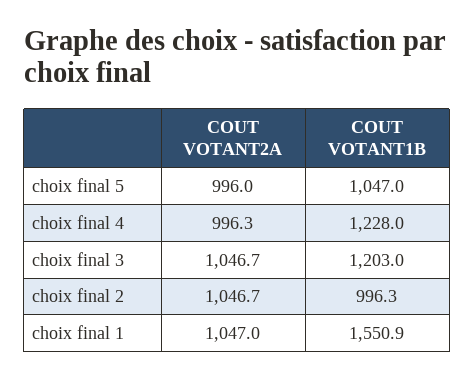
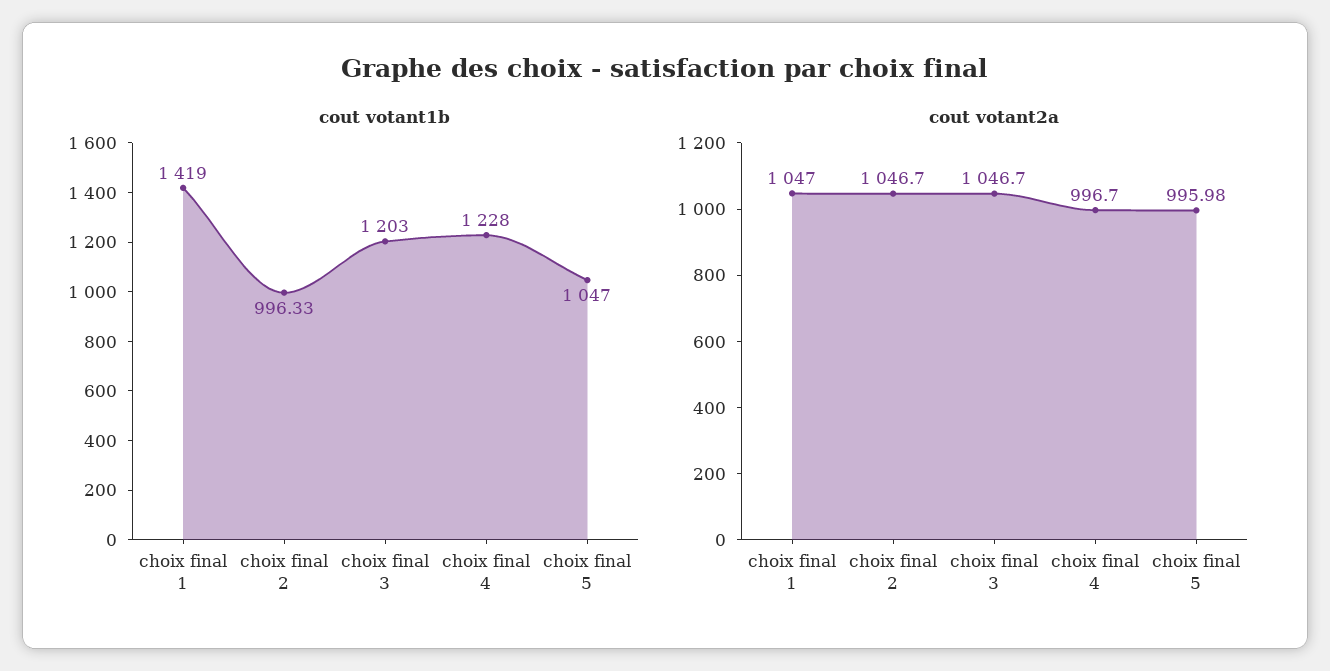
COUT VOTANT2A, choix final 4: 996.3 -> 996.7
COUT VOTANT1B, choix final 1: 1550.9 -> 1419

